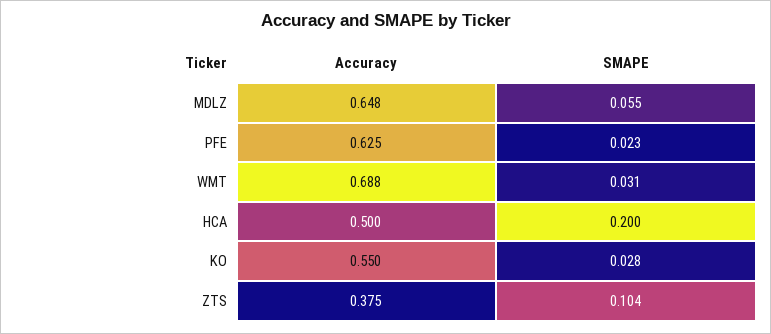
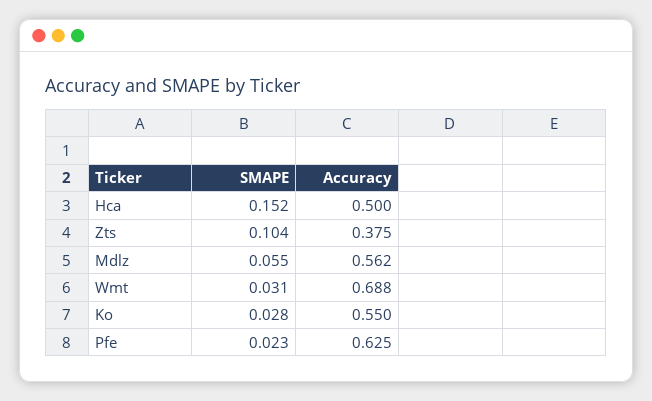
Accuracy, MDLZ: 0.648 -> 0.562
SMAPE, HCA: 0.2 -> 0.152

